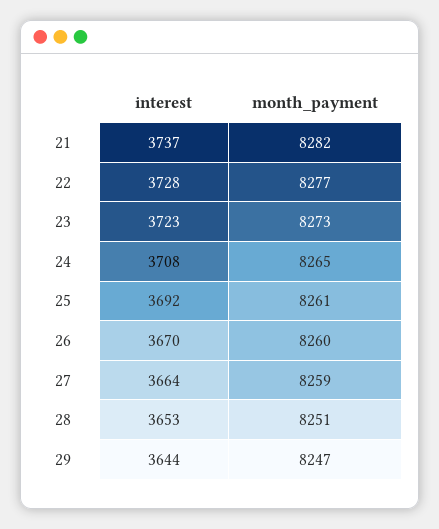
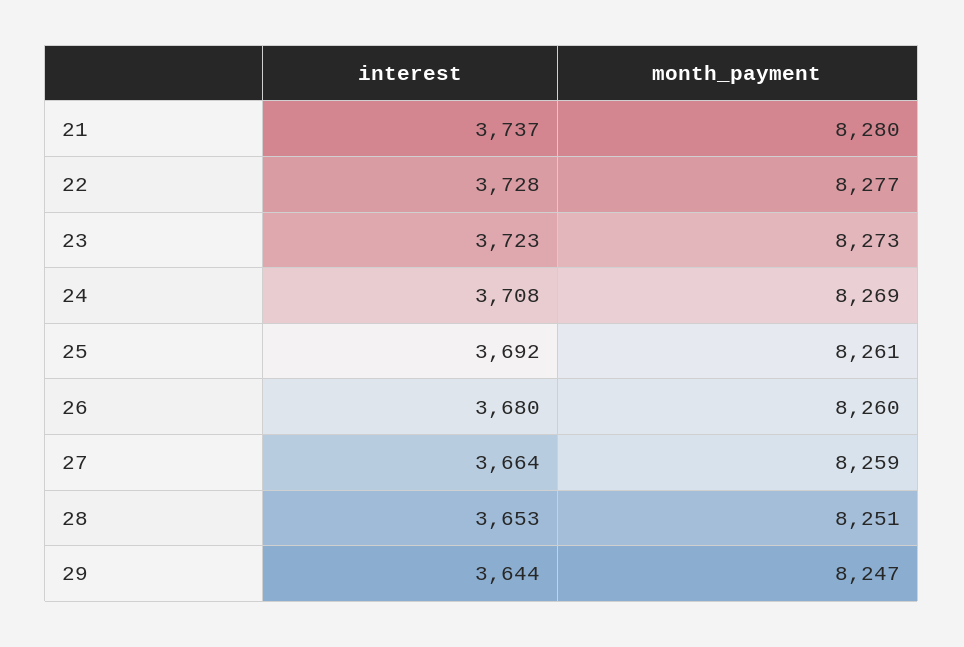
month_payment, 21: 8282 -> 8280
month_payment, 24: 8265 -> 8269
interest, 26: 3670 -> 3680

